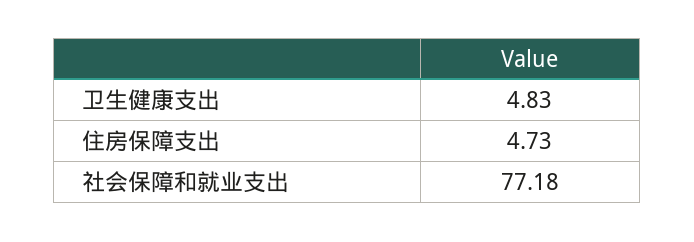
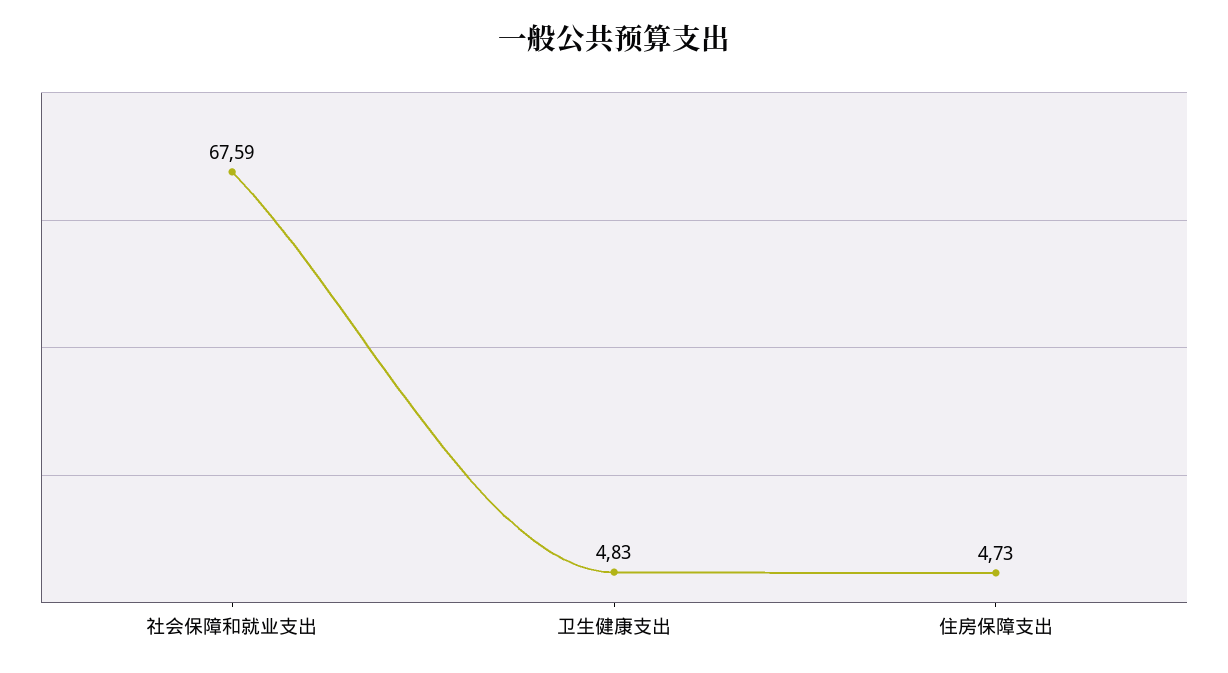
社会保障和就业支出: 77.18 -> 67.59

